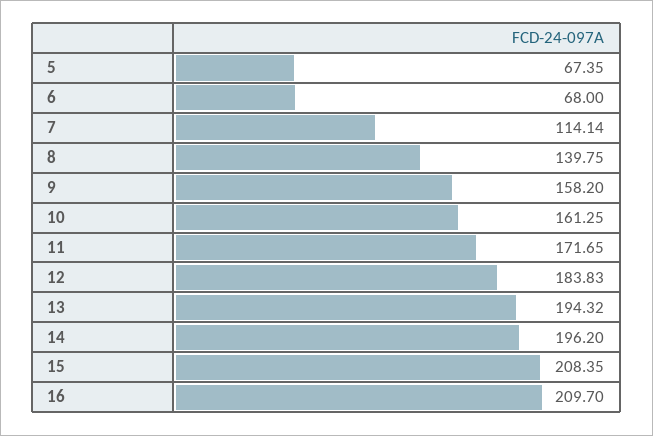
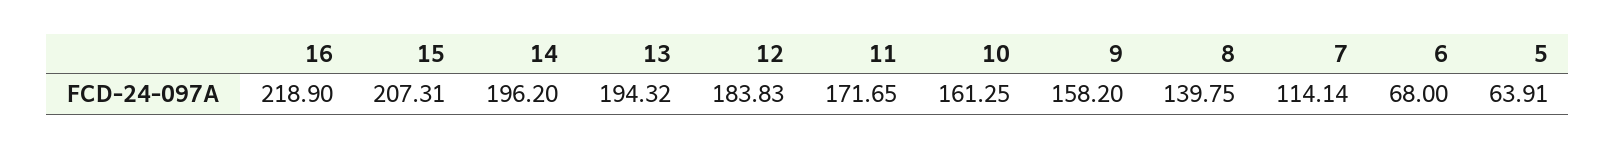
5: 67.35 -> 63.91
15: 208.35 -> 207.31
16: 209.7 -> 218.9

